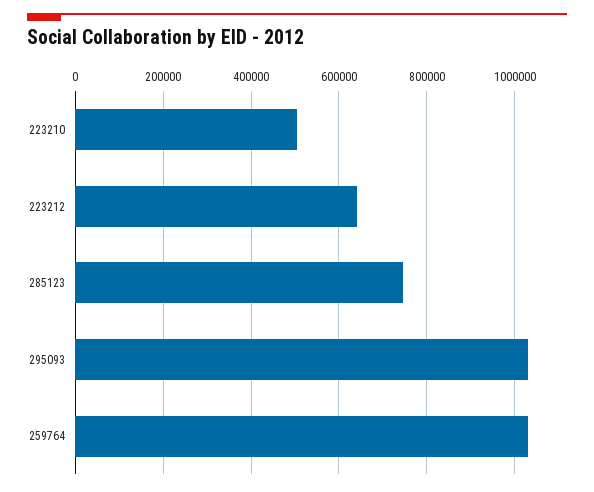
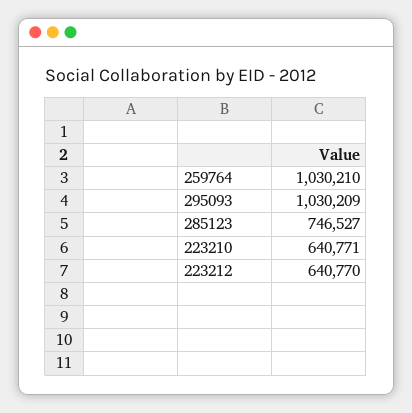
223210: 500000 -> 640771

